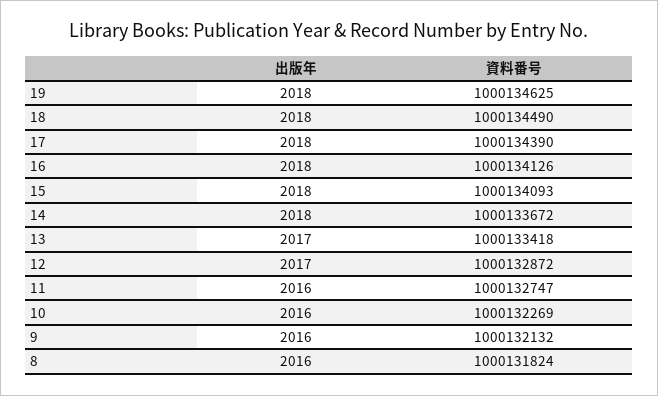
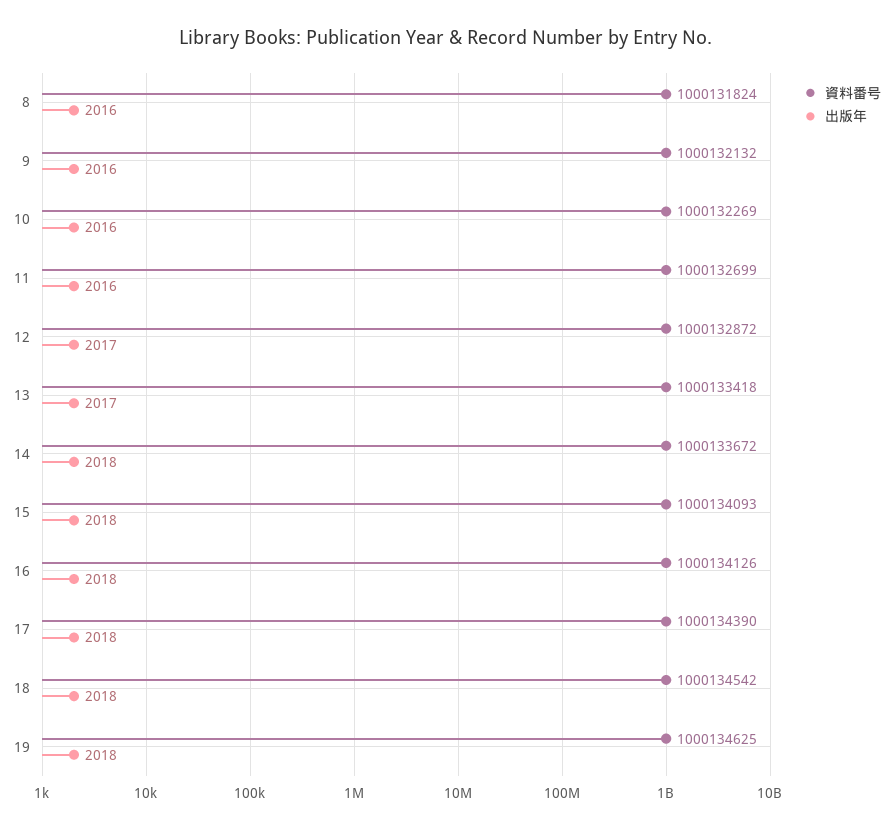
資料番号, 18: 1000134490 -> 1000134542
資料番号, 11: 1000132747 -> 1000132699

